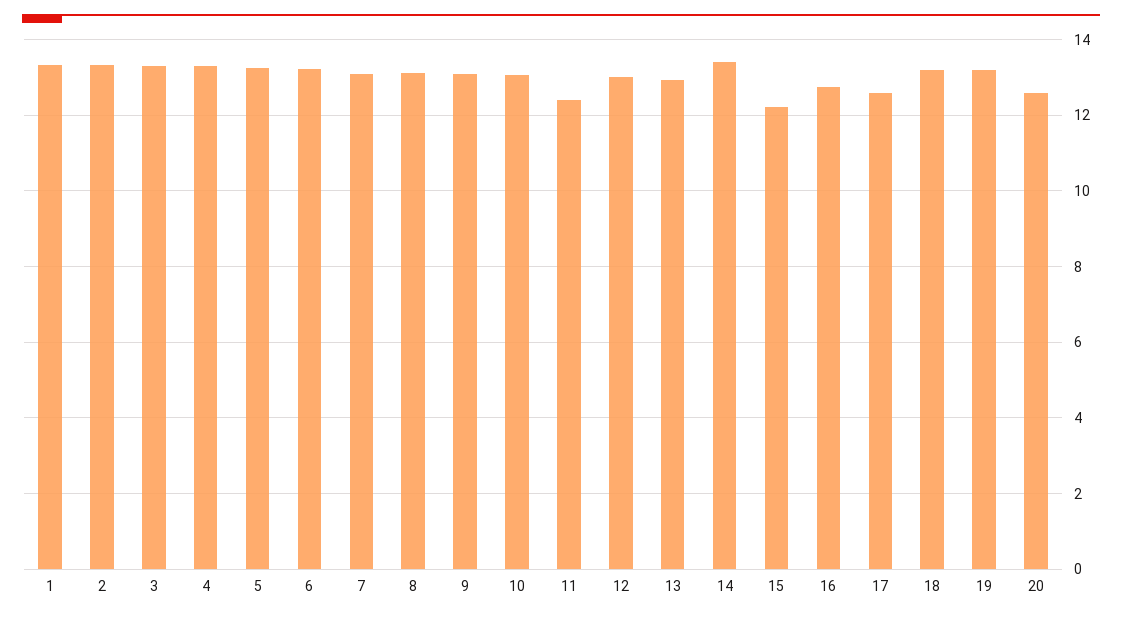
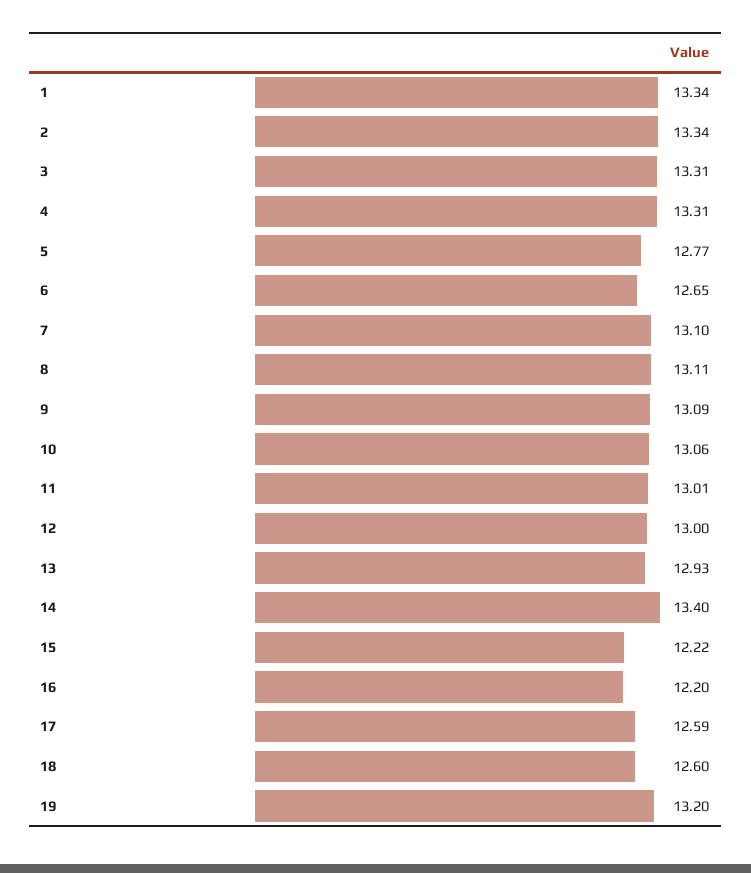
5: 13.2 -> 12.77
6: 13.2 -> 12.65
11: 12.4 -> 13.01
16: 12.8 -> 12.2
18: 13.2 -> 12.6
20: 12.6 -> none

